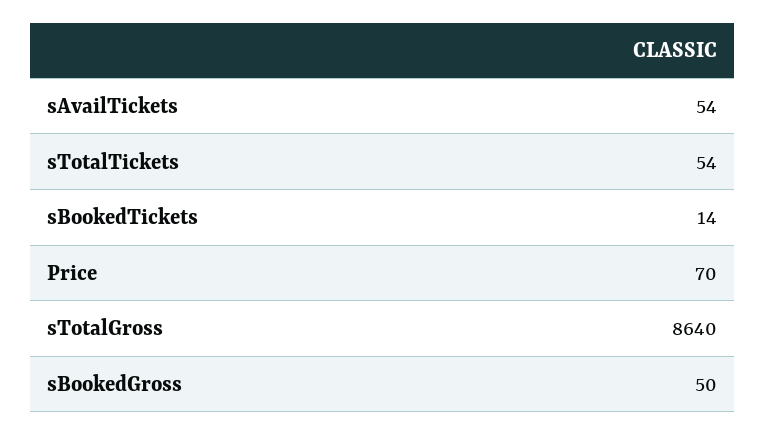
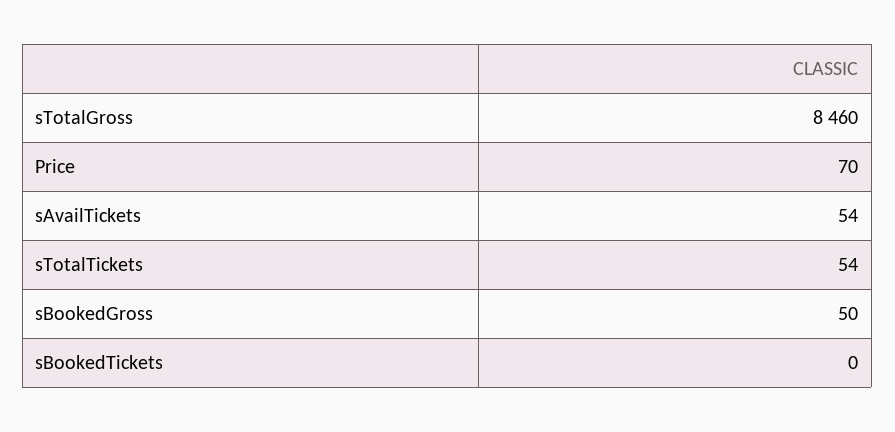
sBookedTickets: 14 -> 0
sTotalGross: 8640 -> 8460

